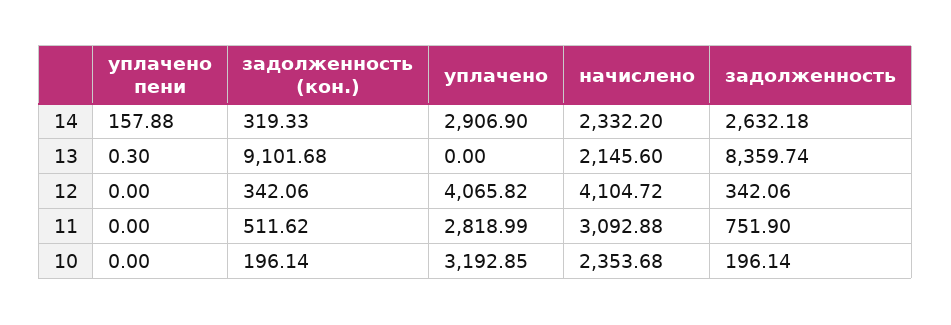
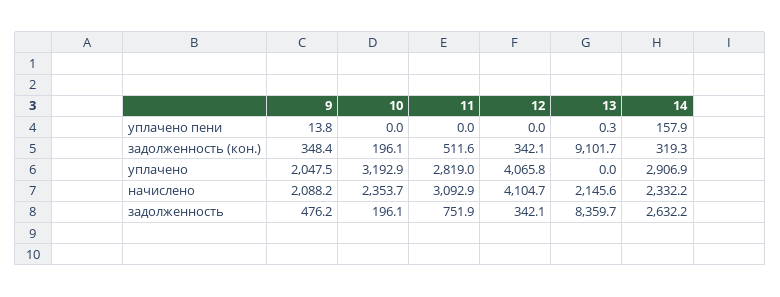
уплачено пени, 9: none -> 13.8
задолженность (кон.), 9: none -> 348.4
уплачено, 9: none -> 2047.5
начислено, 9: none -> 2088.2
задолженность, 9: none -> 476.2

